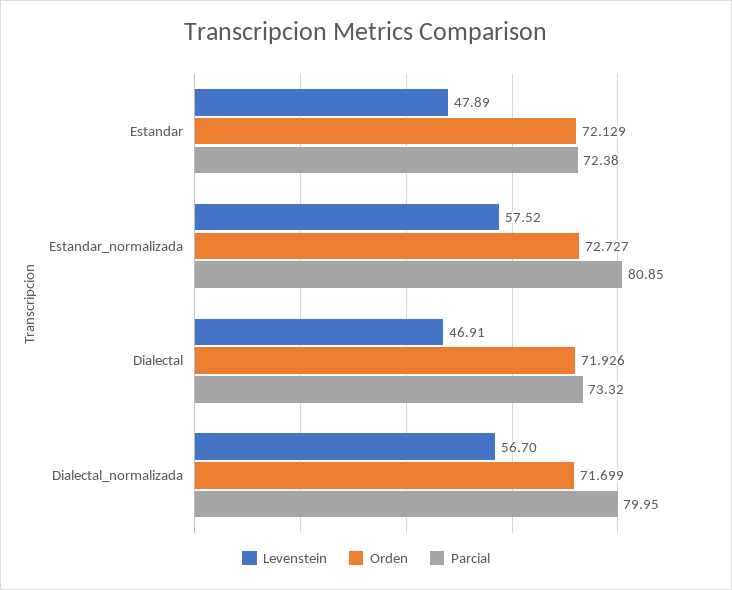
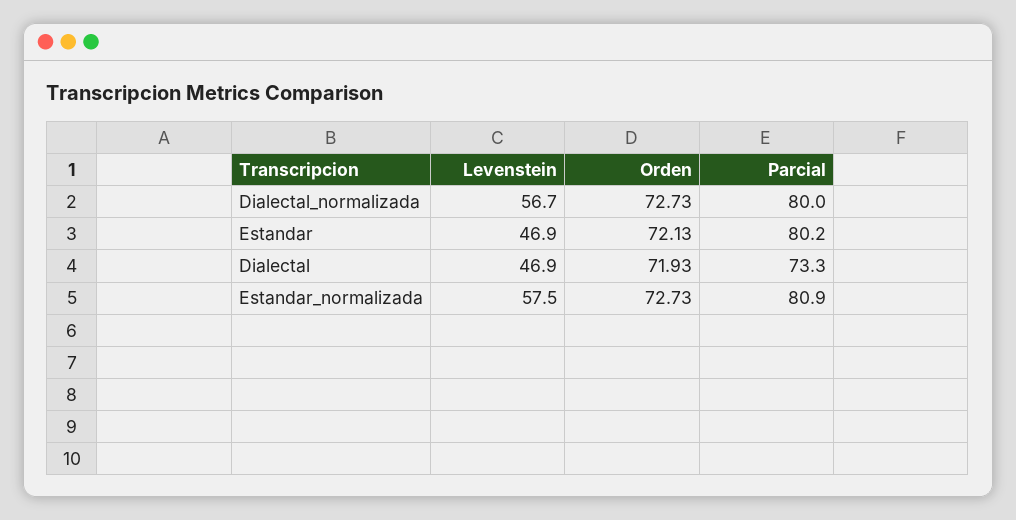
Levenstein, Estandar: 47.89 -> 46.9
Parcial, Estandar: 72.38 -> 80.2
Orden, Dialectal_normalizada: 71.699 -> 72.73

